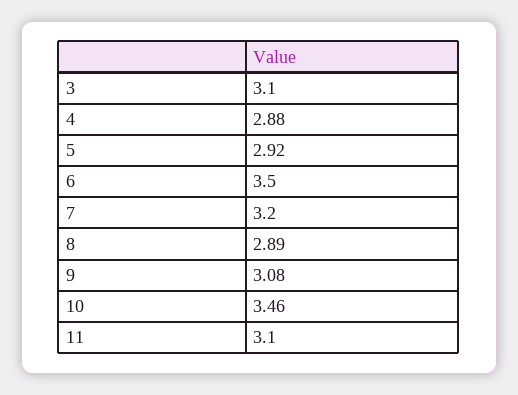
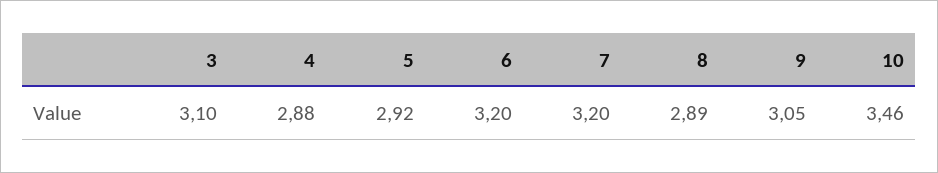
6: 3.5 -> 3.2
9: 3.08 -> 3.05
11: 3.1 -> none

